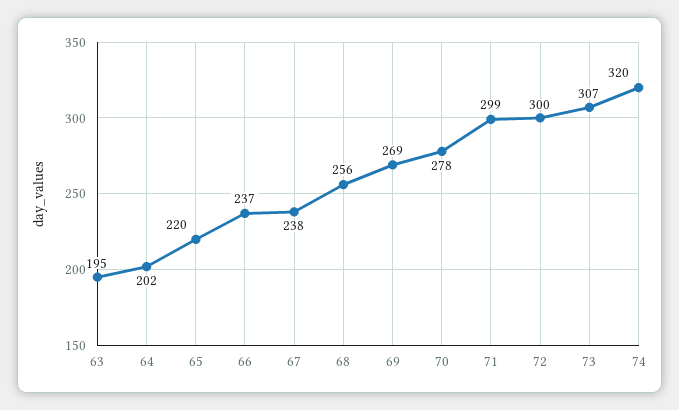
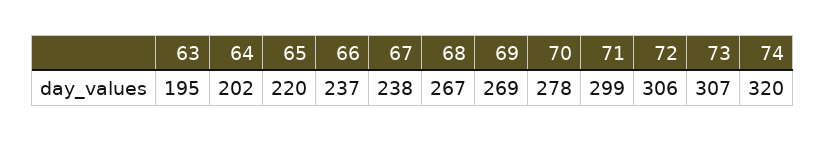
68: 256 -> 267
72: 300 -> 306

